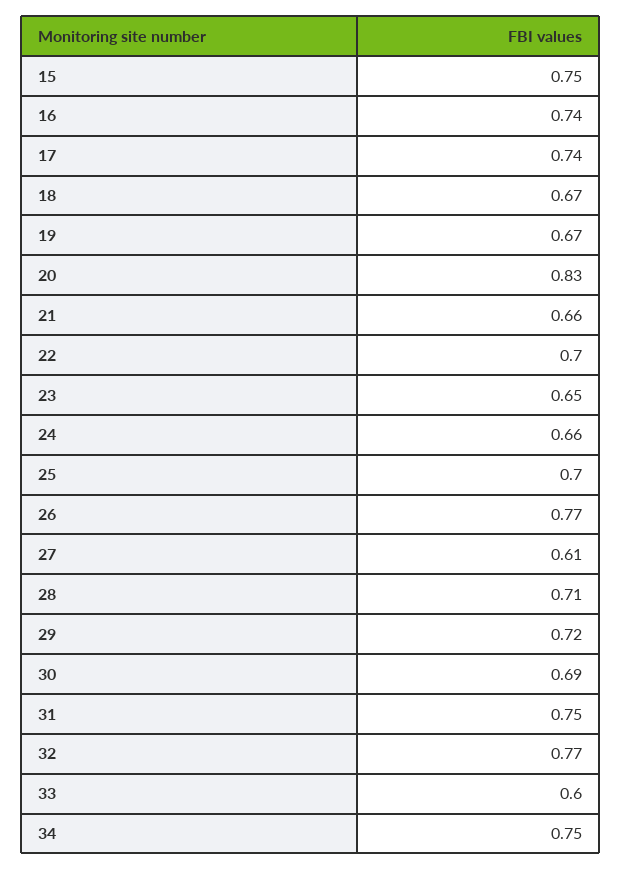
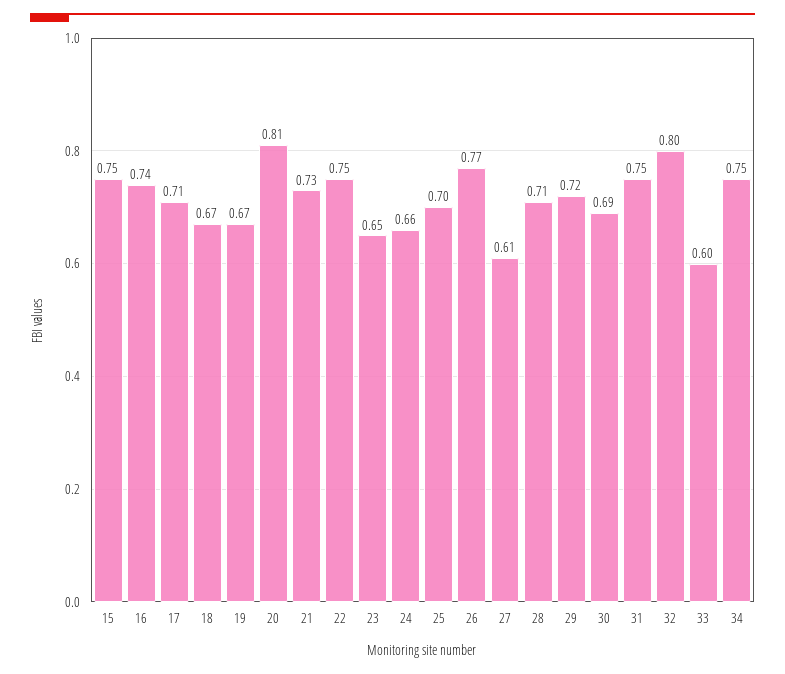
17: 0.74 -> 0.71
20: 0.83 -> 0.81
21: 0.66 -> 0.73
22: 0.7 -> 0.75
32: 0.77 -> 0.8

